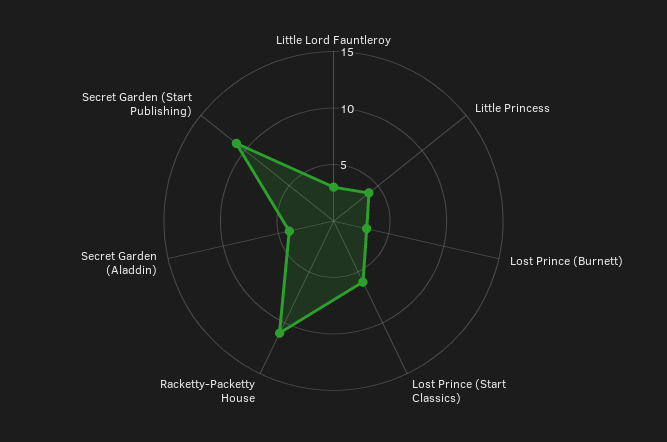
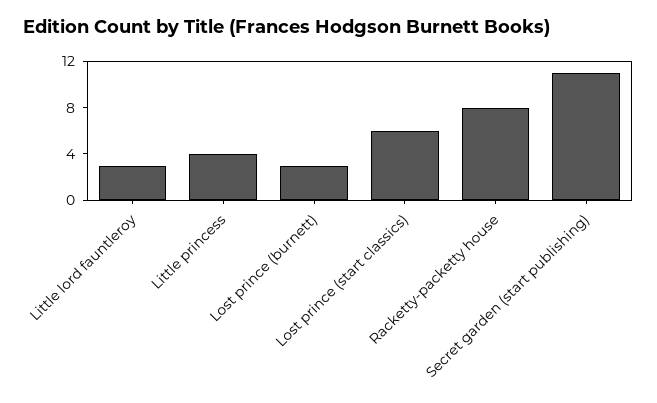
Racketty-Packetty House: 11 -> 8
Secret Garden (Aladdin): 4 -> none

